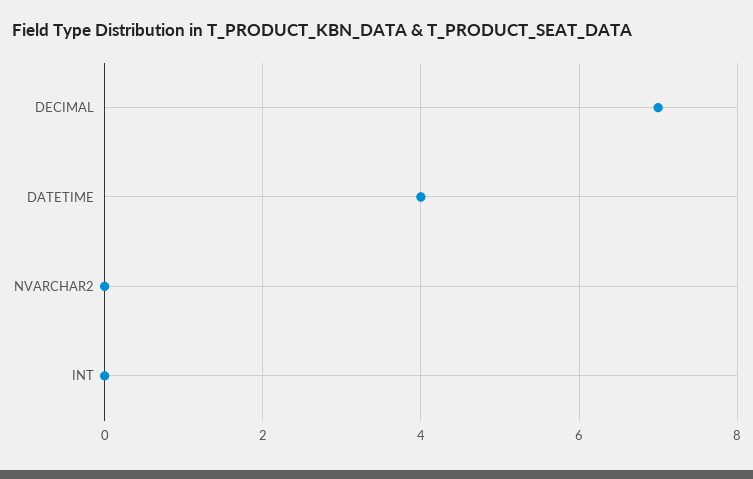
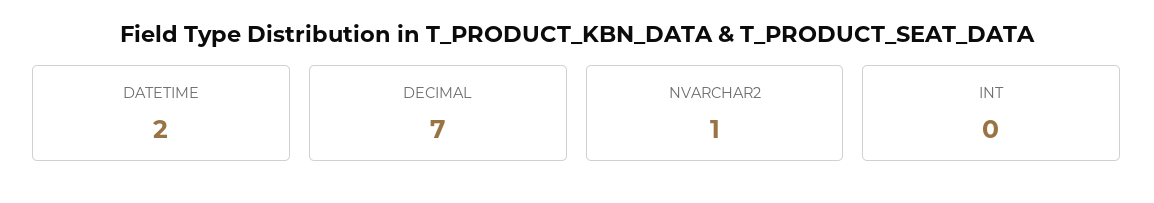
DATETIME: 4 -> 2
NVARCHAR2: 0 -> 1

